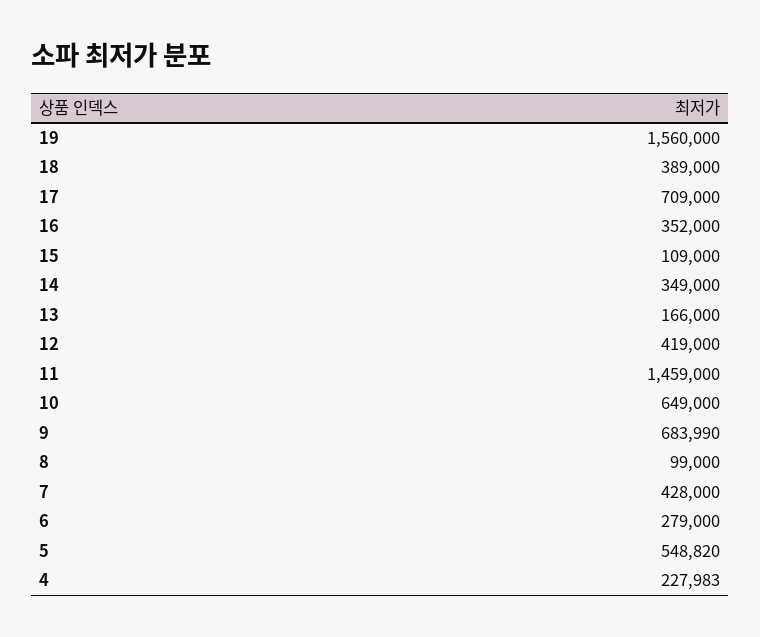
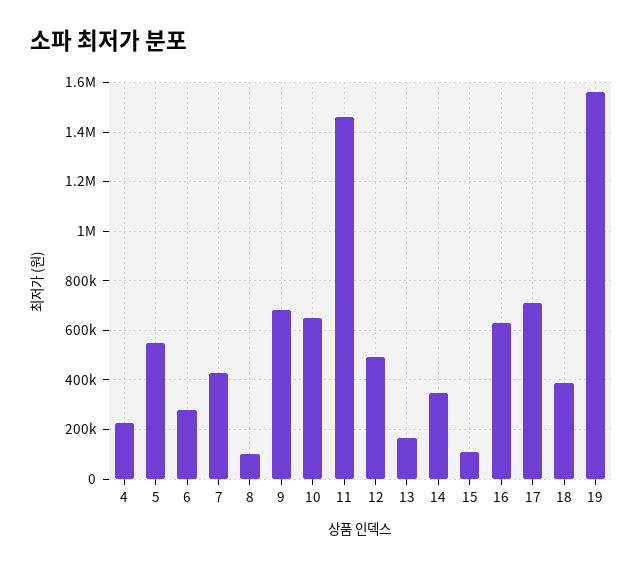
16: 352000 -> 625000
12: 419000 -> 500000

